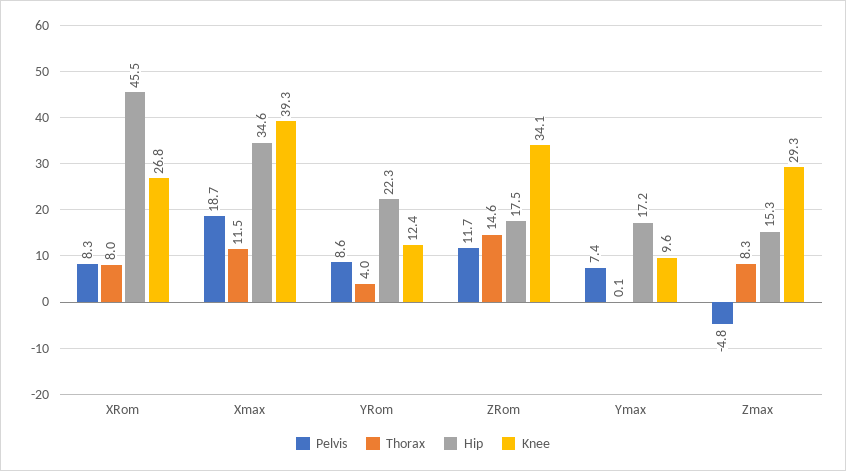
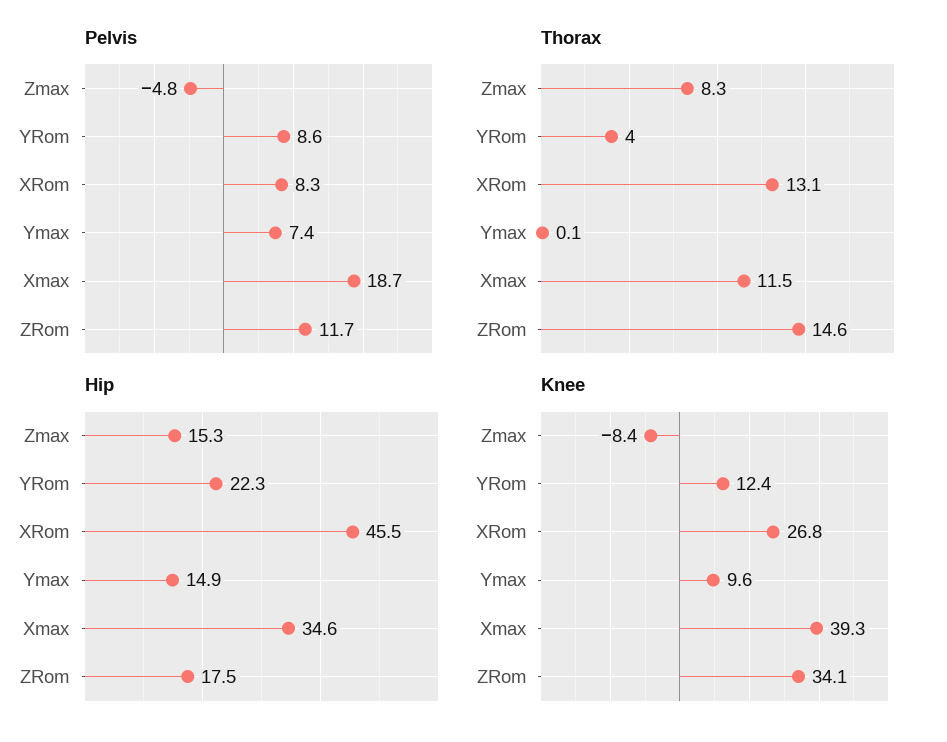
Thorax, XRom: 8 -> 13.1
Hip, Ymax: 17.2 -> 14.9
Knee, Zmax: 29.3 -> -8.4

